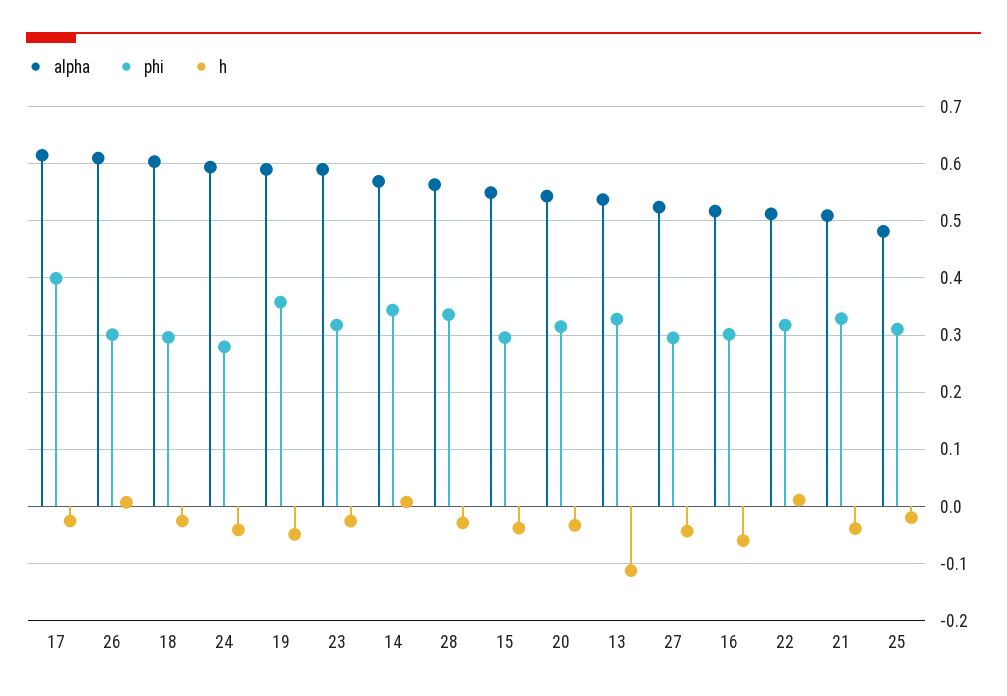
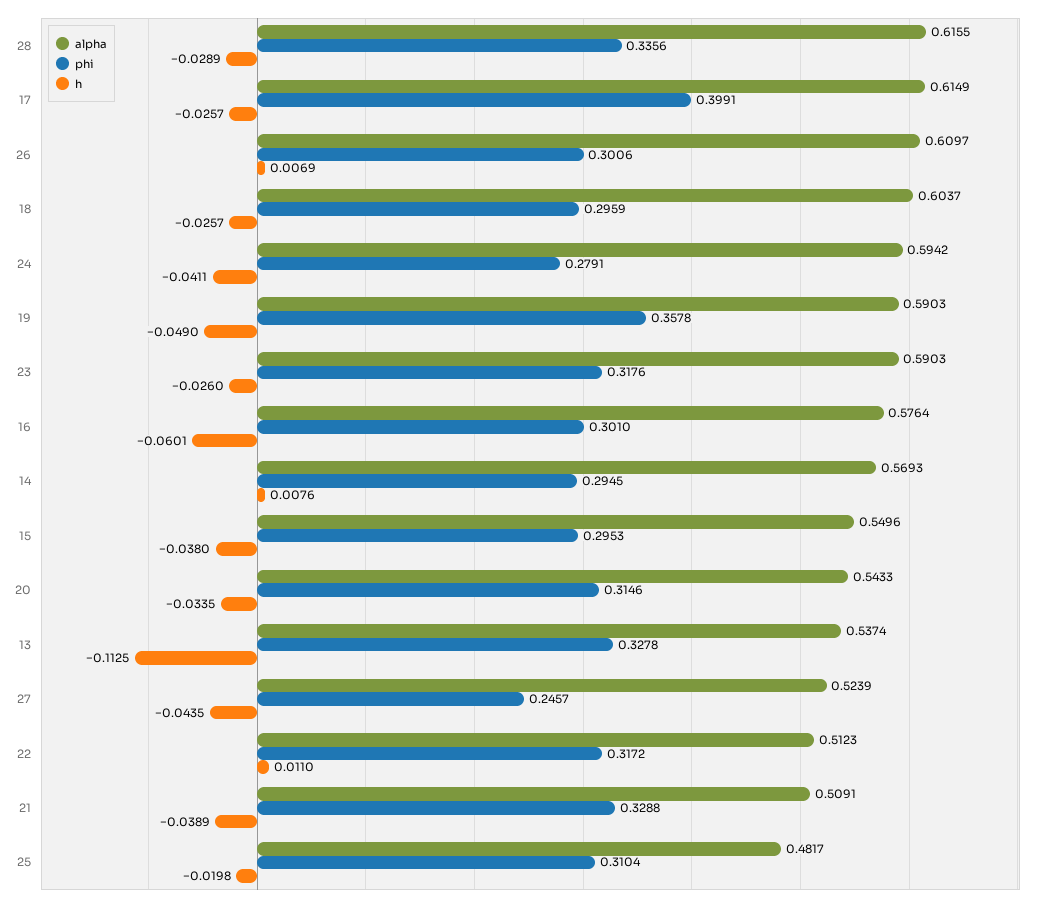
phi, 14: 0.34 -> 0.2945
alpha, 28: 0.56 -> 0.6155
phi, 27: 0.3 -> 0.2457
alpha, 16: 0.52 -> 0.5764

